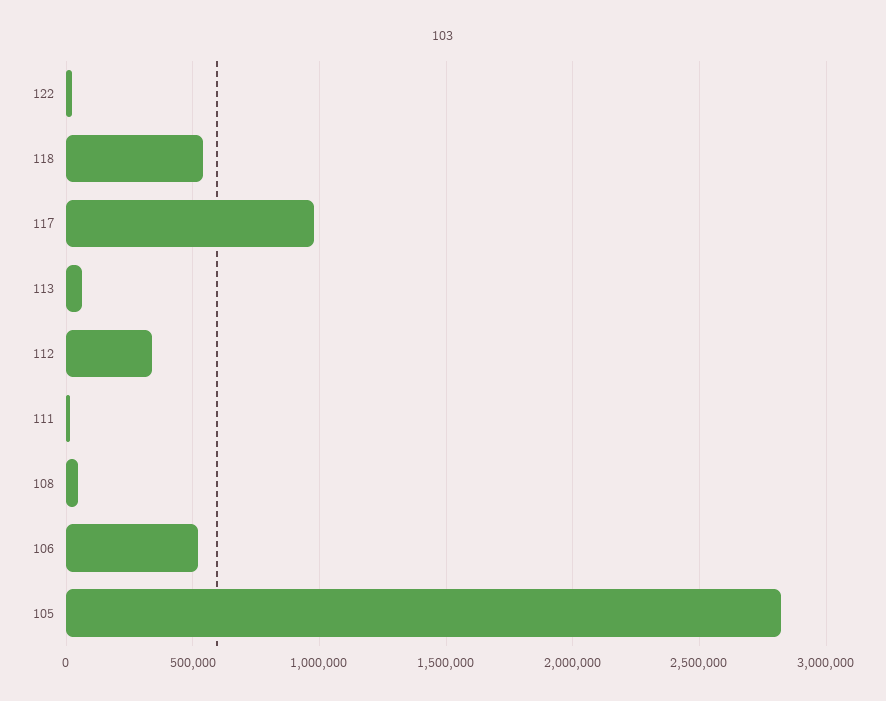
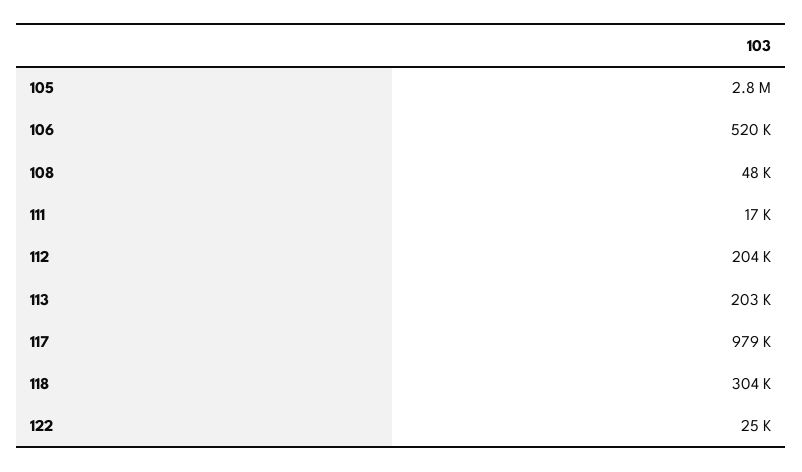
118: 550000 -> 304000
113: 50000 -> 203000
112: 350000 -> 204000

